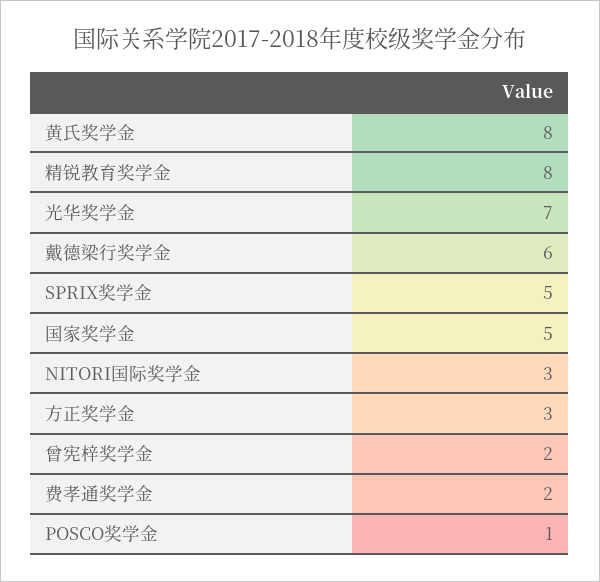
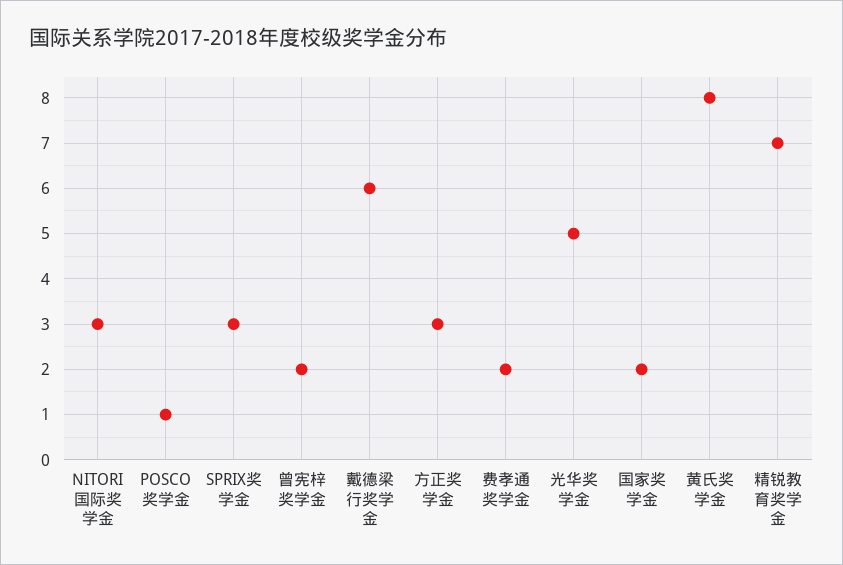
精锐教育奖学金: 8 -> 7
光华奖学金: 7 -> 5
SPRIX奖学金: 5 -> 3
国家奖学金: 5 -> 2

